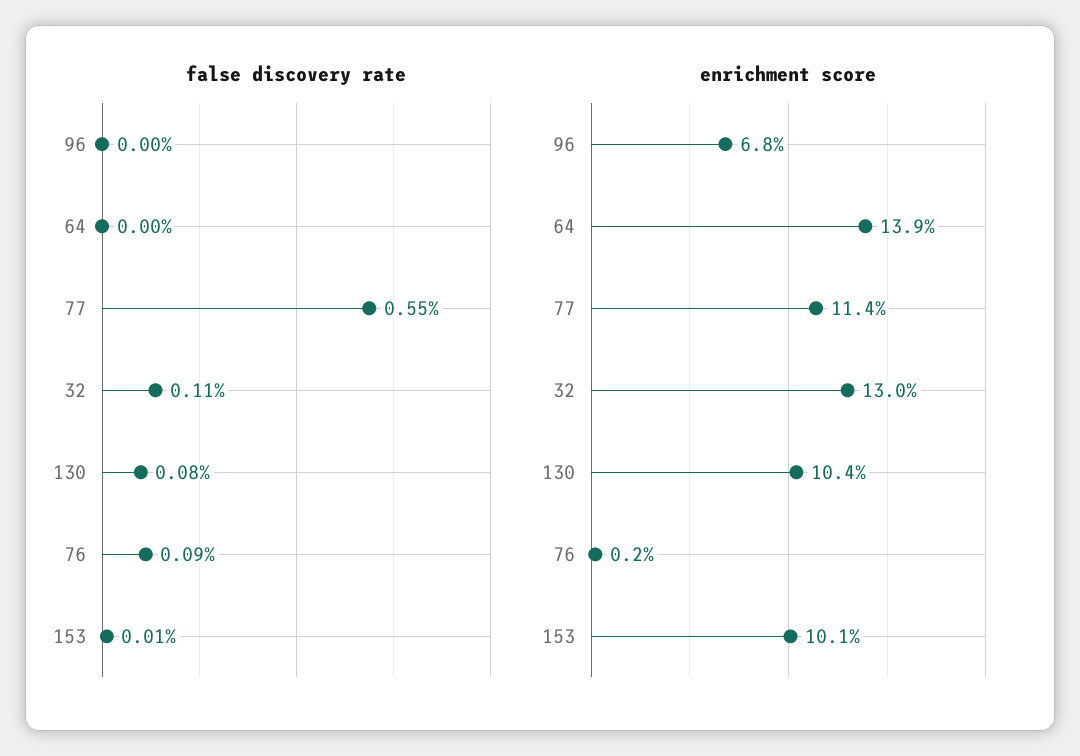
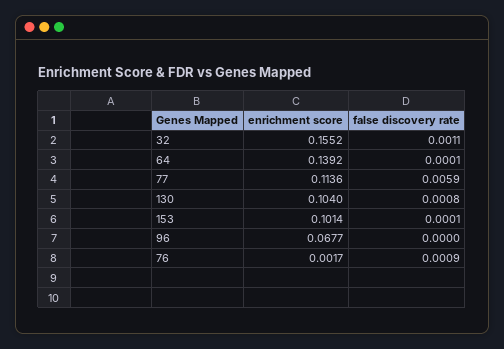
false discovery rate, 64: 0 -> 0.0001
false discovery rate, 77: 0.0055 -> 0.0059
enrichment score, 32: 0.13 -> 0.1552

